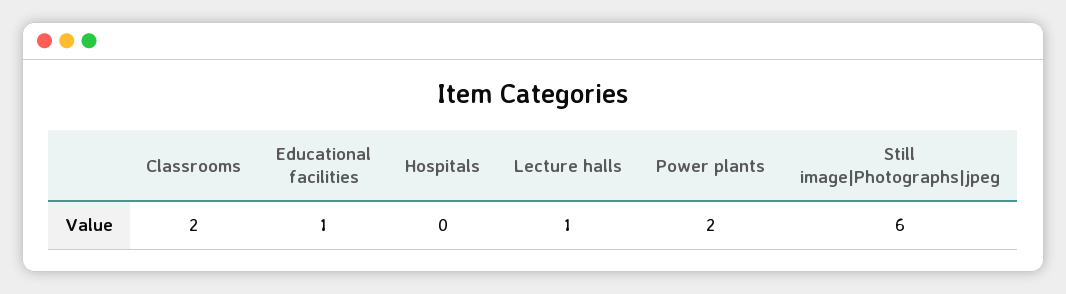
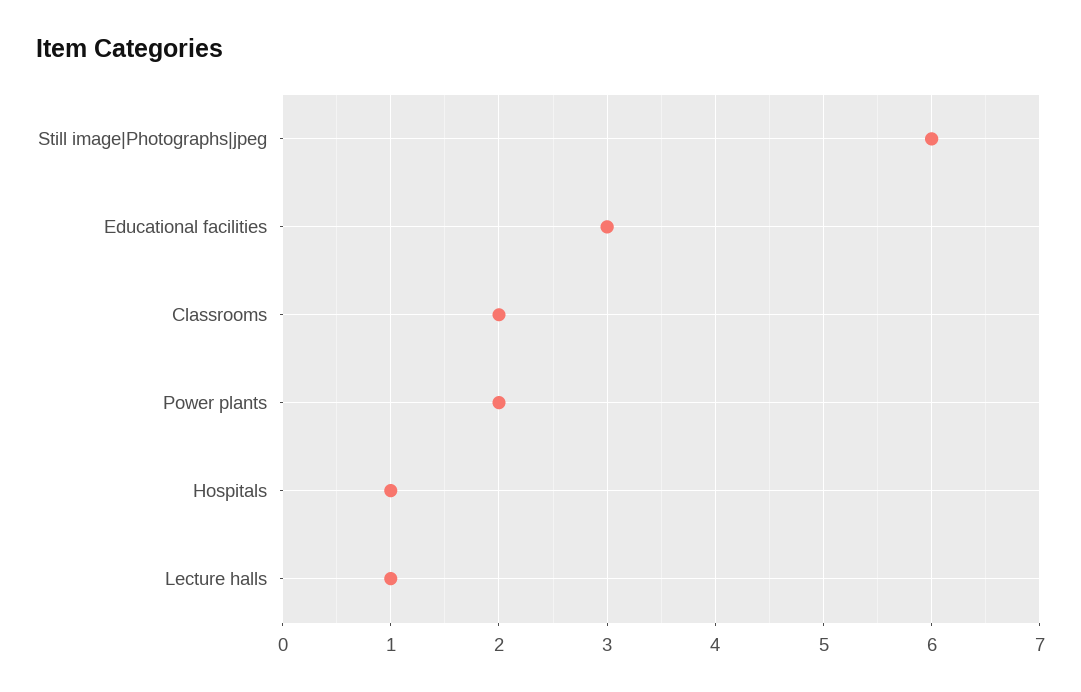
Educational facilities: 1 -> 3
Hospitals: 0 -> 1

